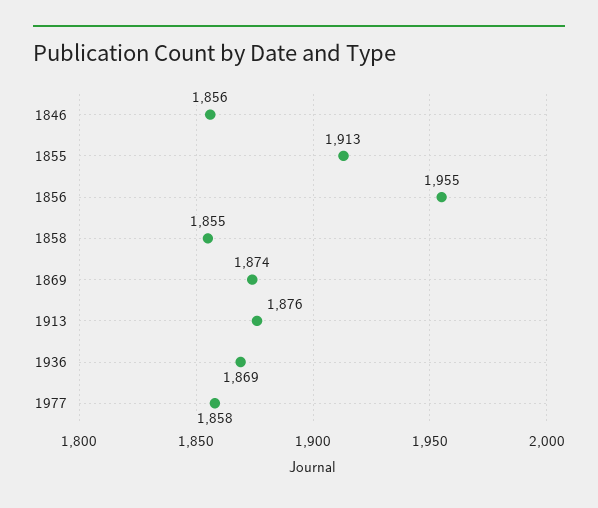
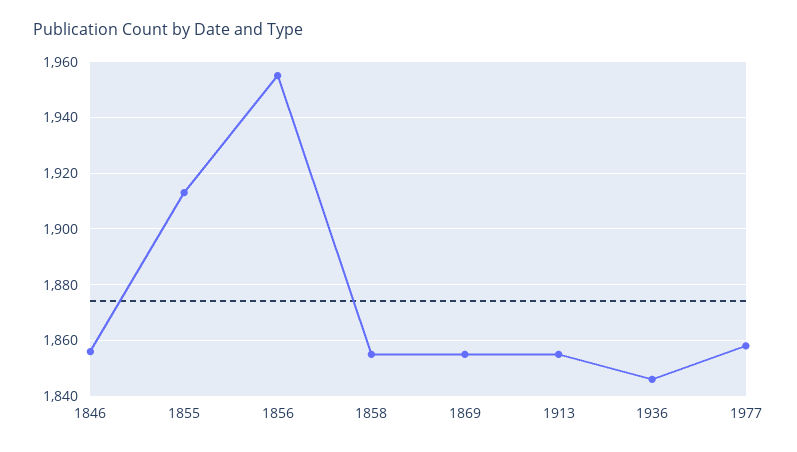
1869: 1874 -> 1855
1913: 1876 -> 1855
1936: 1869 -> 1845

